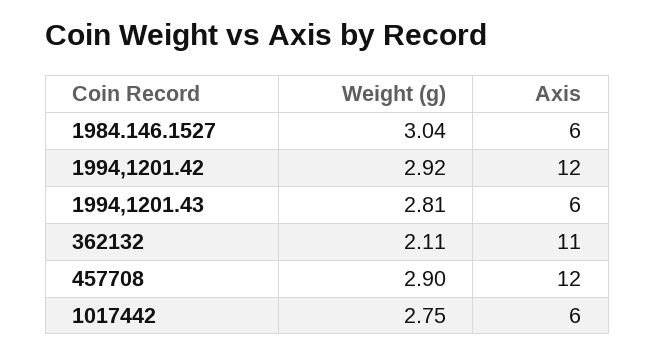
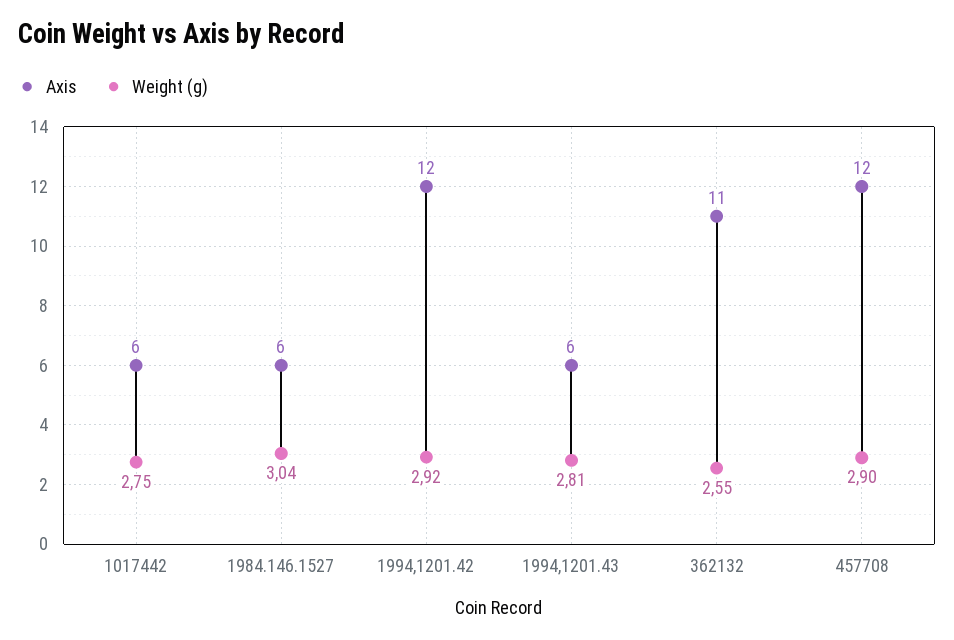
Weight (g), 362132: 2.11 -> 2.55

